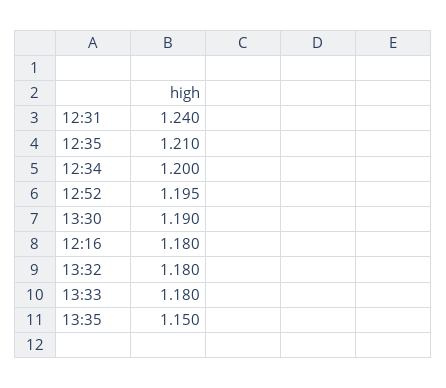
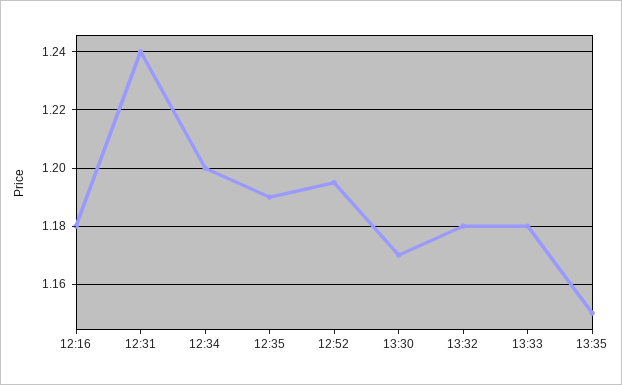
12:35: 1.21 -> 1.19
13:30: 1.19 -> 1.17

